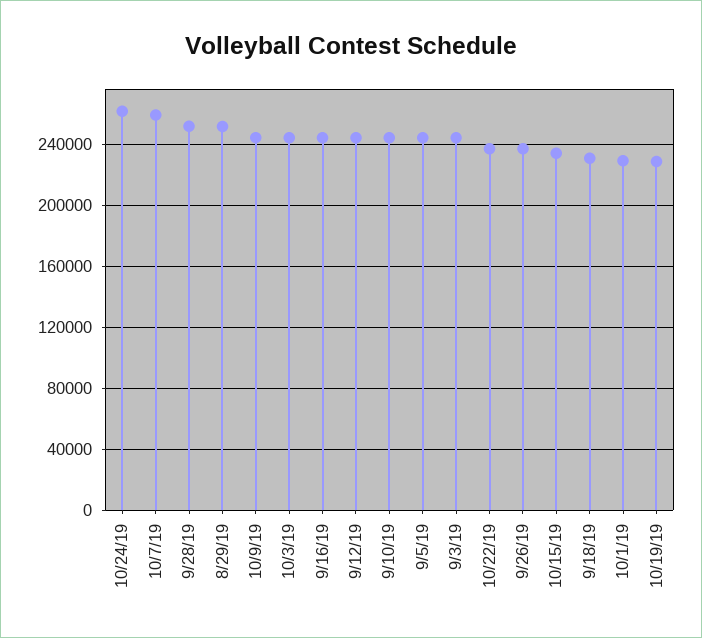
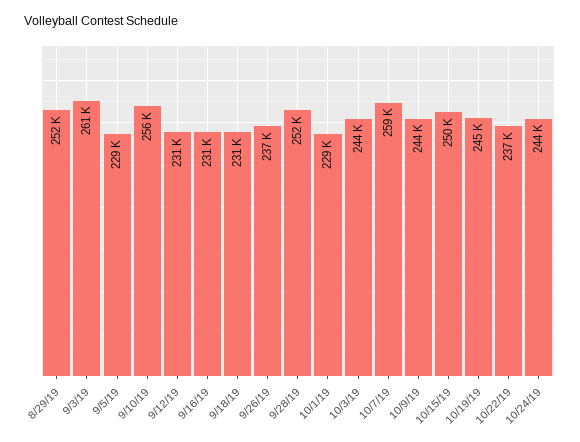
10/24/19: 260000 -> 244000
9/16/19: 245000 -> 231000
9/12/19: 245000 -> 231000
9/10/19: 245000 -> 256000
9/5/19: 245000 -> 229000
9/3/19: 245000 -> 261000
10/15/19: 235000 -> 250000
10/19/19: 230000 -> 245000

